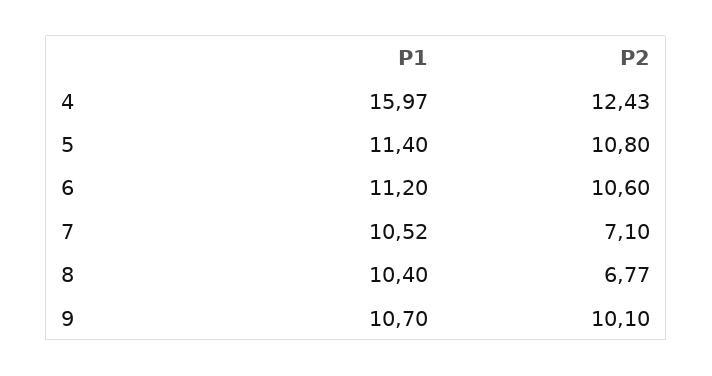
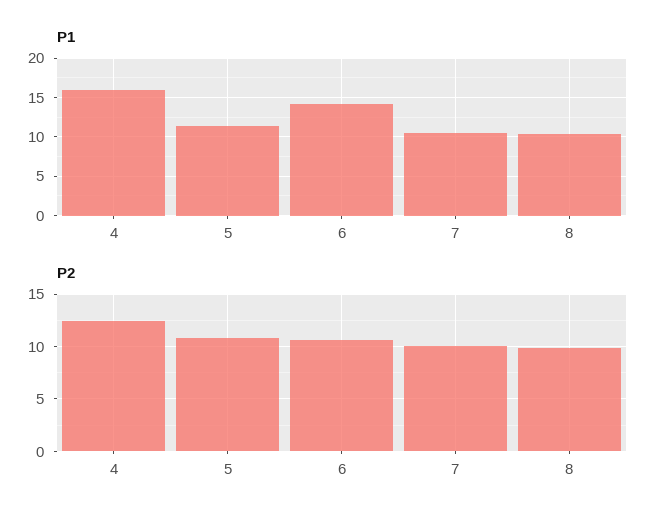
P1, 6: 11.2 -> 14
P2, 7: 7.1 -> 10
P2, 8: 6.77 -> 10
P1, 9: 10.7 -> none
P2, 9: 10.1 -> none

